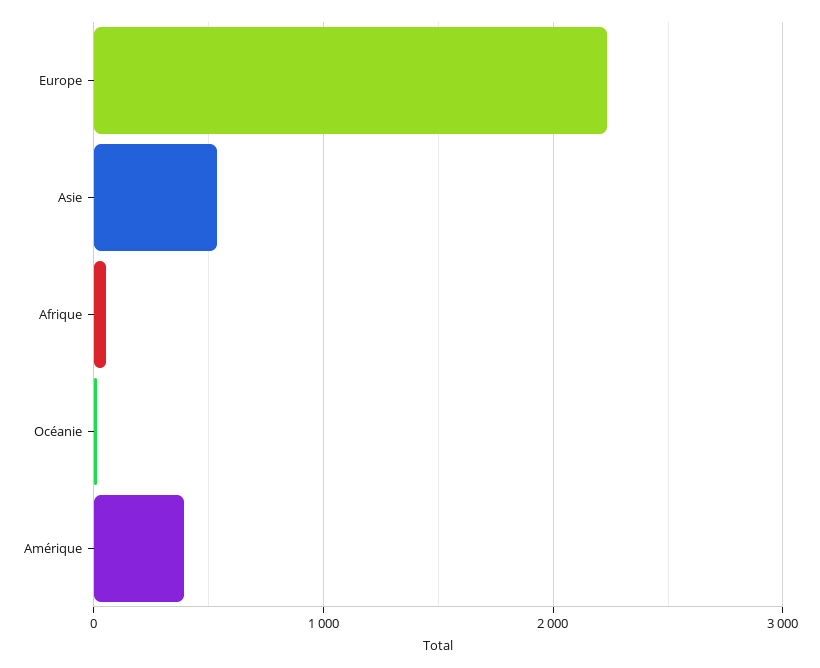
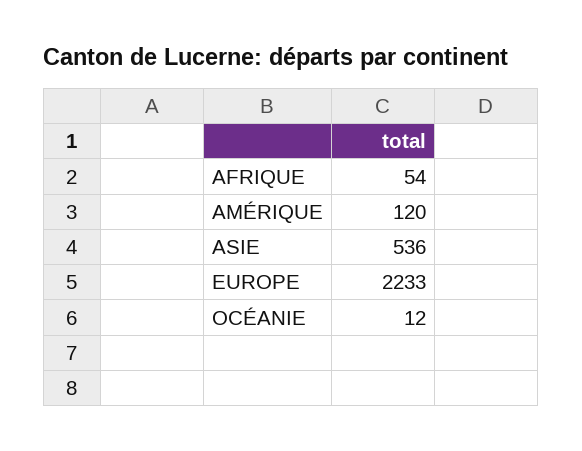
Amérique: 400 -> 120

